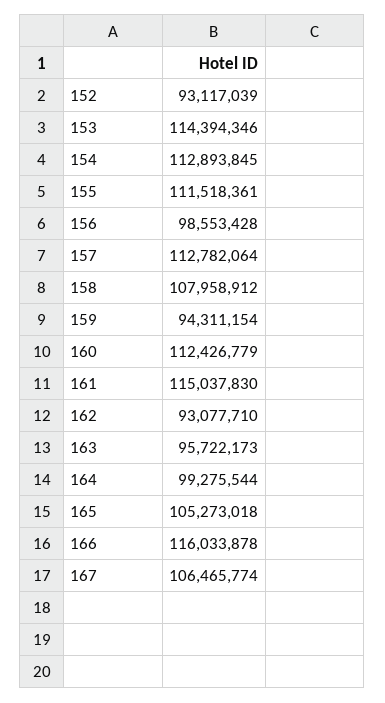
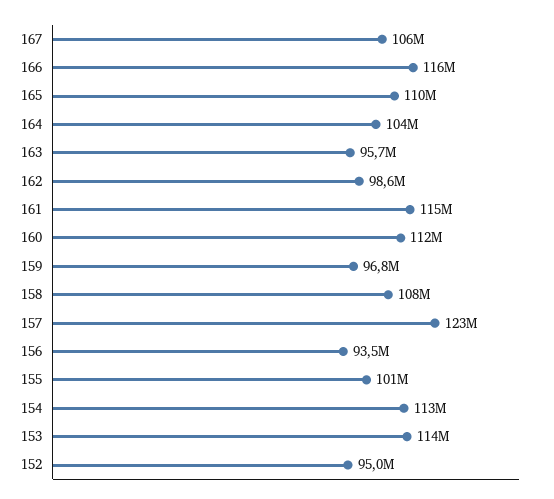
152: 93117039 -> 95000000
155: 111518361 -> 101000000
156: 98553428 -> 93500000
157: 112782064 -> 123000000
159: 94311154 -> 96800000
162: 93077710 -> 98600000
164: 99275544 -> 104000000
165: 105273018 -> 110000000

